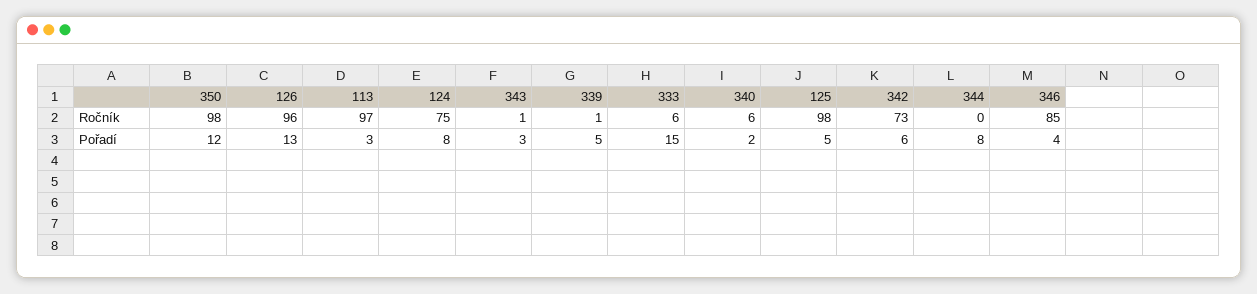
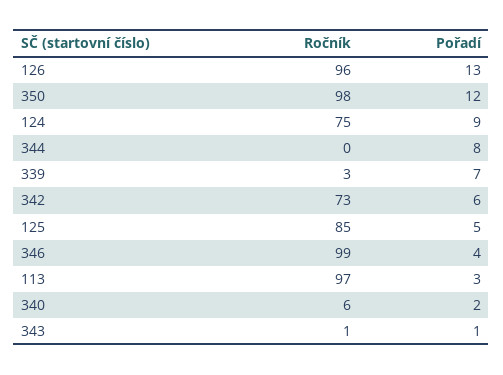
339, Ročník: 1 -> 3
333, Ročník: 6 -> none
125, Ročník: 98 -> 85
346, Ročník: 85 -> 99
124, Pořadí: 8 -> 9
343, Pořadí: 3 -> 1
339, Pořadí: 5 -> 7
333, Pořadí: 15 -> none

